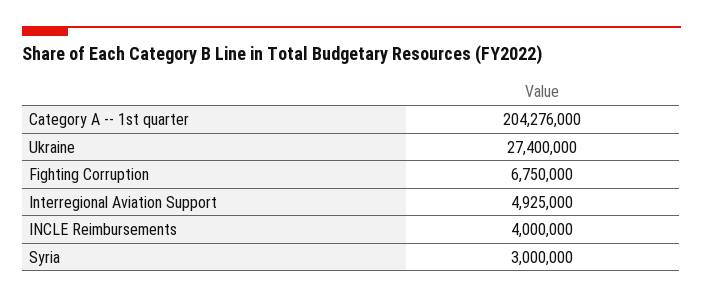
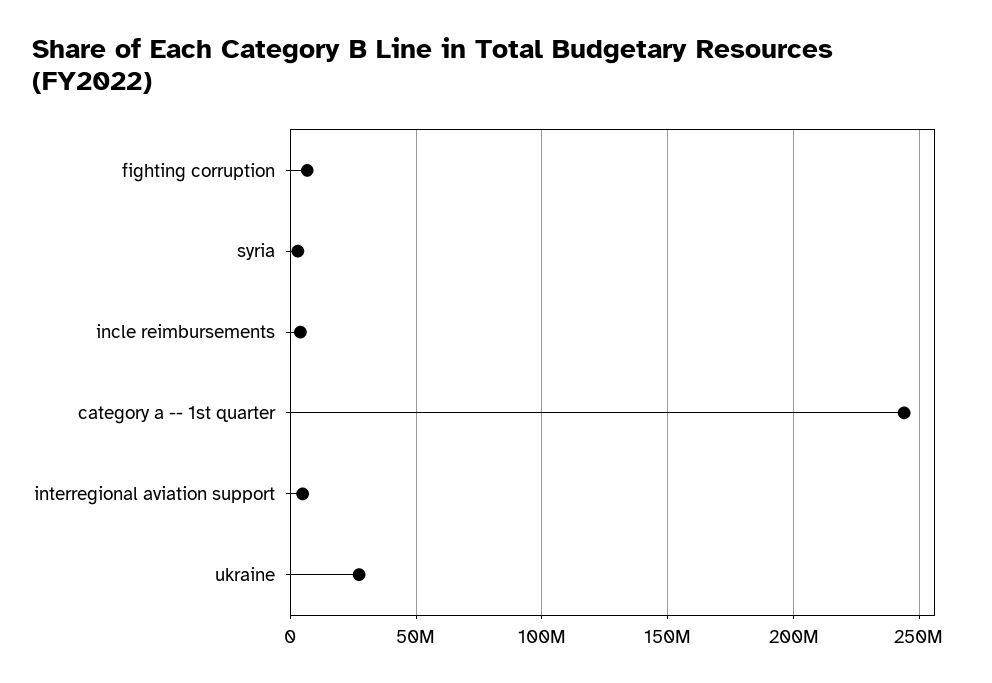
Category A -- 1st quarter: 204276000 -> 245000000

